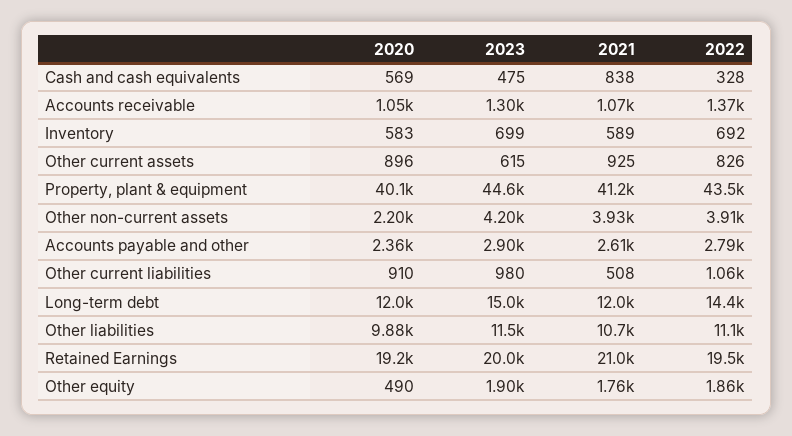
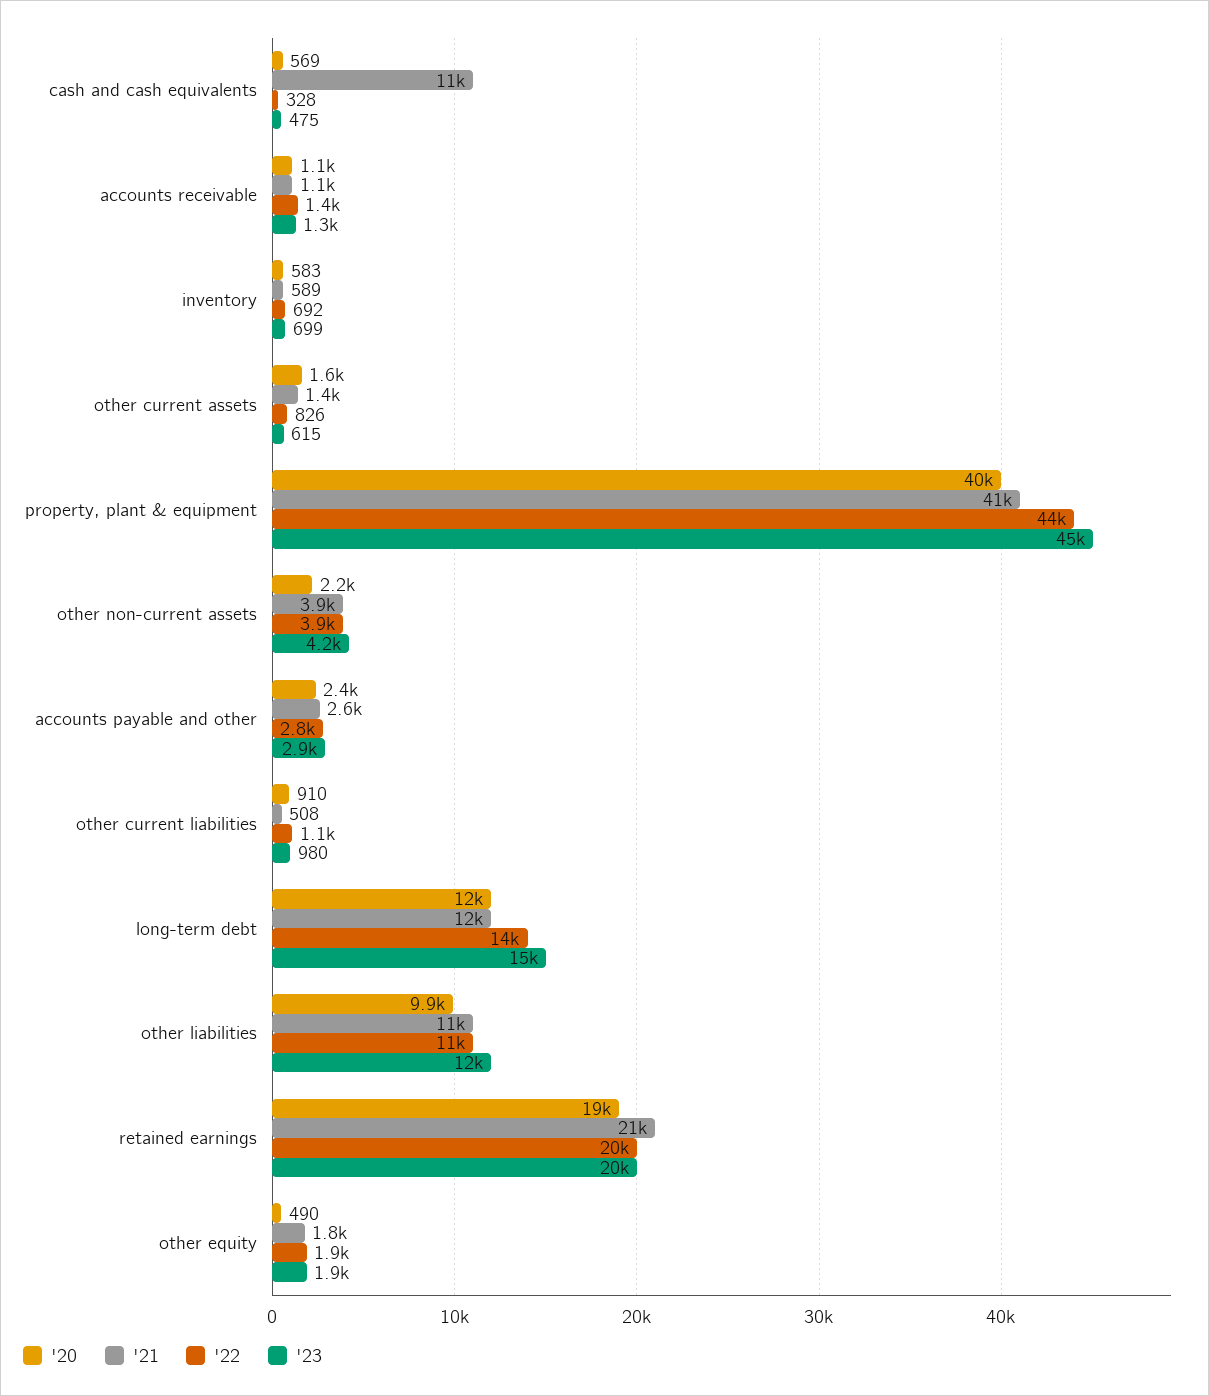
2021, Cash and cash equivalents: 838 -> 11000
2020, Other current assets: 896 -> 1600
2021, Other current assets: 925 -> 1400

